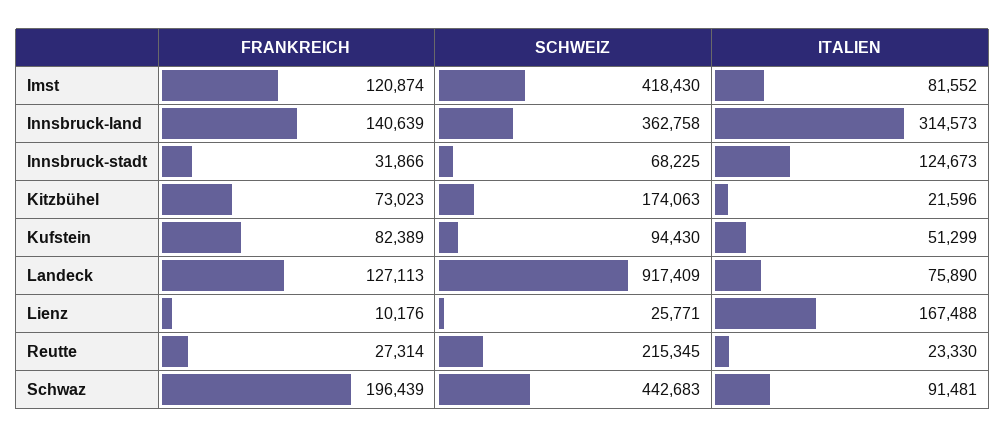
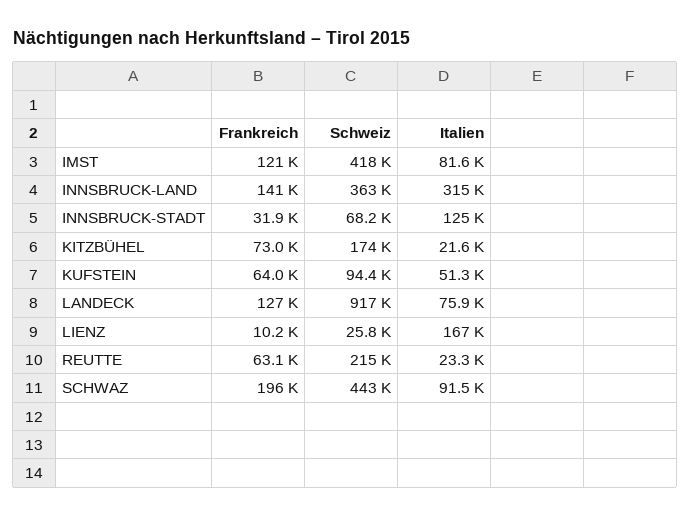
FRANKREICH, Kufstein: 82389 -> 64000
FRANKREICH, Reutte: 27314 -> 63100

